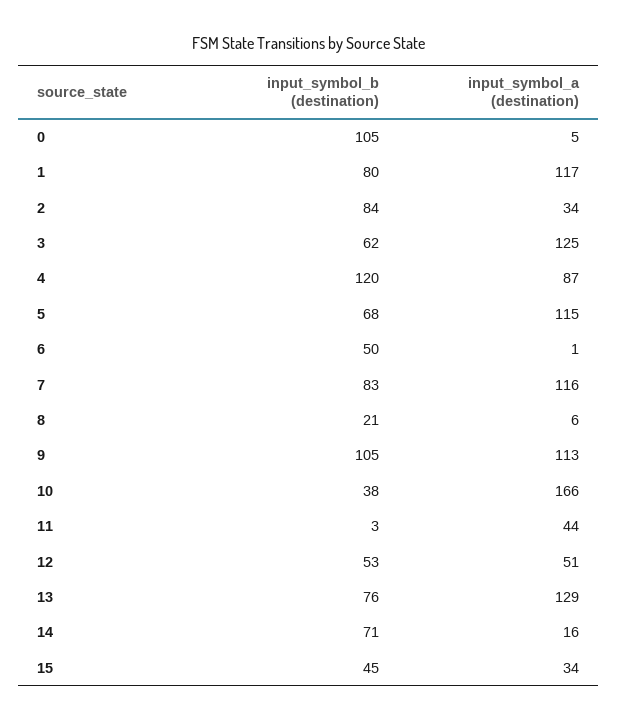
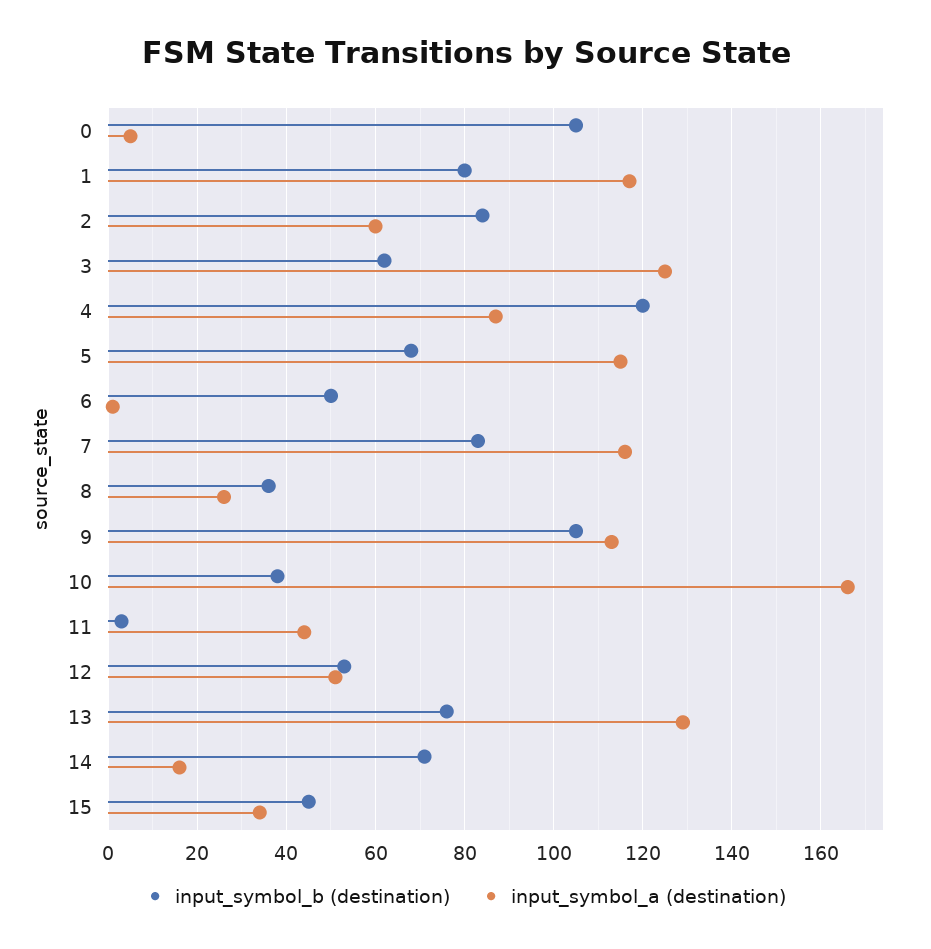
input_symbol_a (destination), 2: 34 -> 60
input_symbol_b (destination), 8: 21 -> 35
input_symbol_a (destination), 8: 6 -> 25

